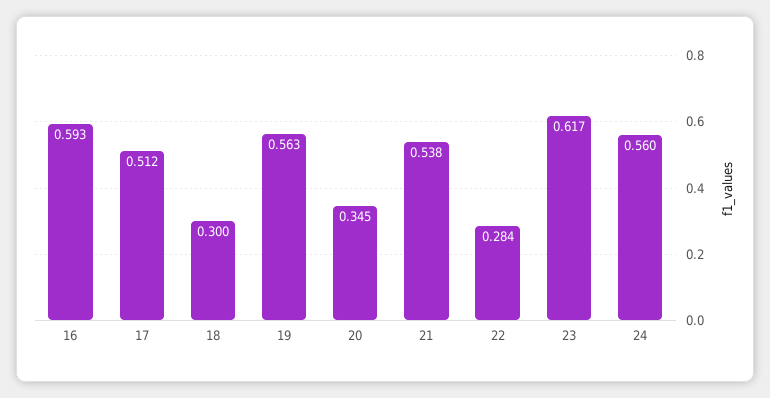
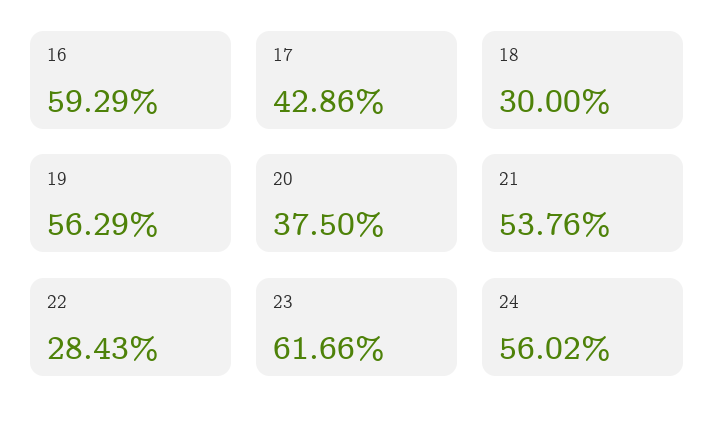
17: 0.512 -> 0.4286
20: 0.345 -> 0.375

